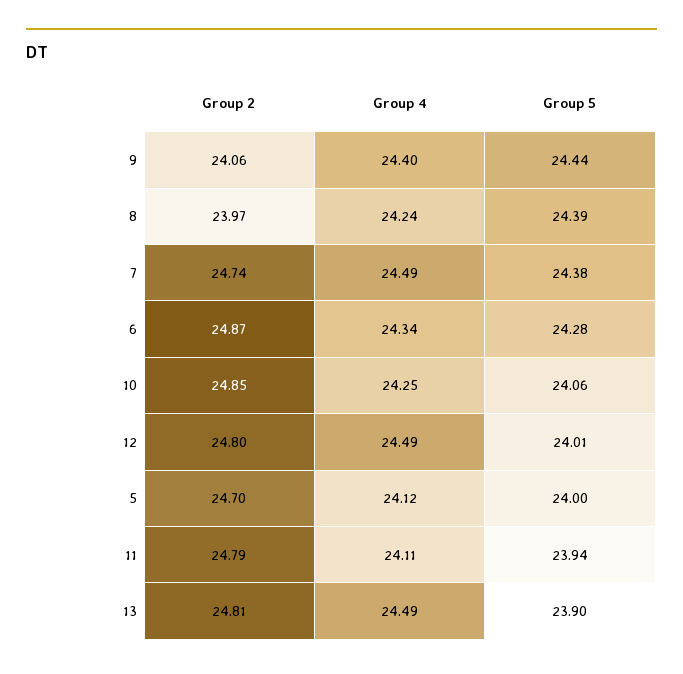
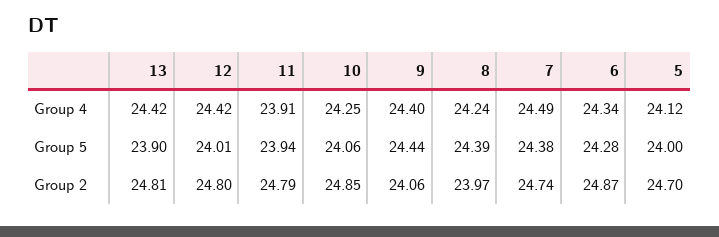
Group 4, 12: 24.49 -> 24.42
Group 4, 11: 24.11 -> 23.91
Group 4, 13: 24.49 -> 24.42

